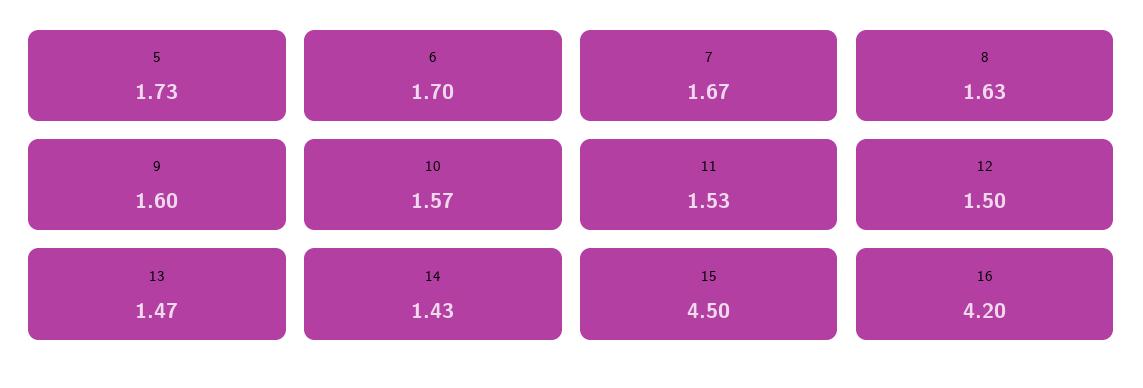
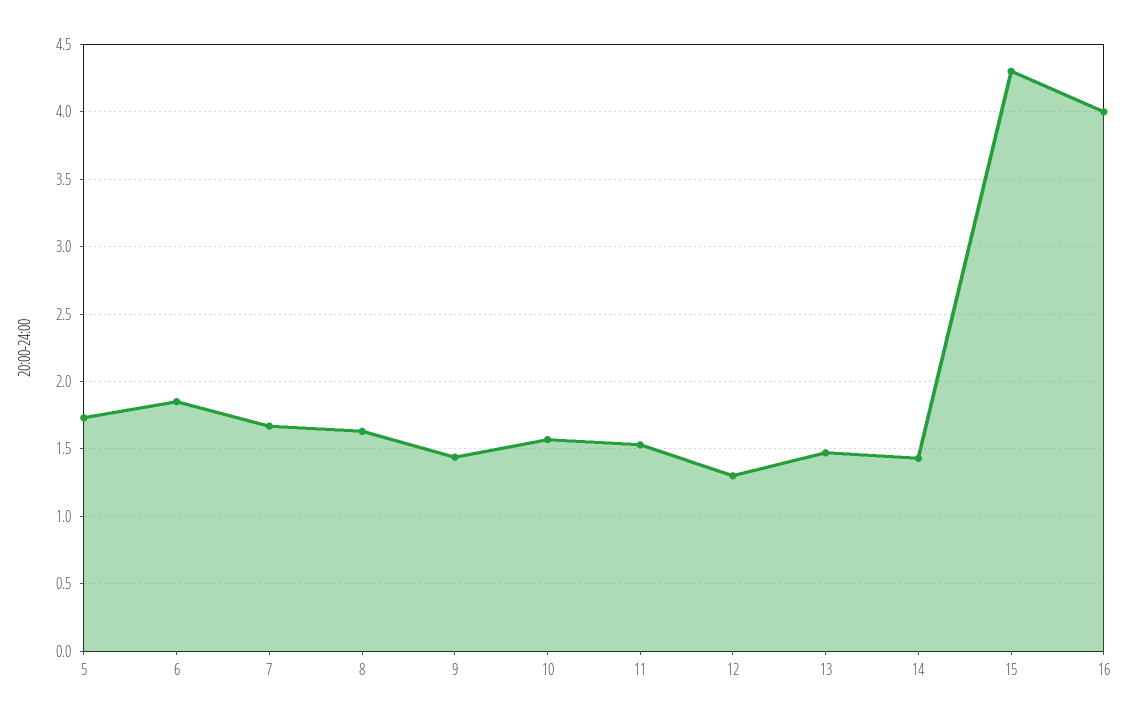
6: 1.7 -> 1.85
9: 1.6 -> 1.45
12: 1.5 -> 1.3
15: 4.5 -> 4.3
16: 4.2 -> 4

